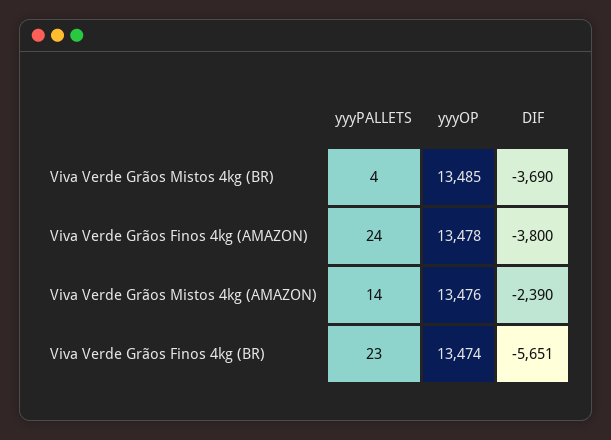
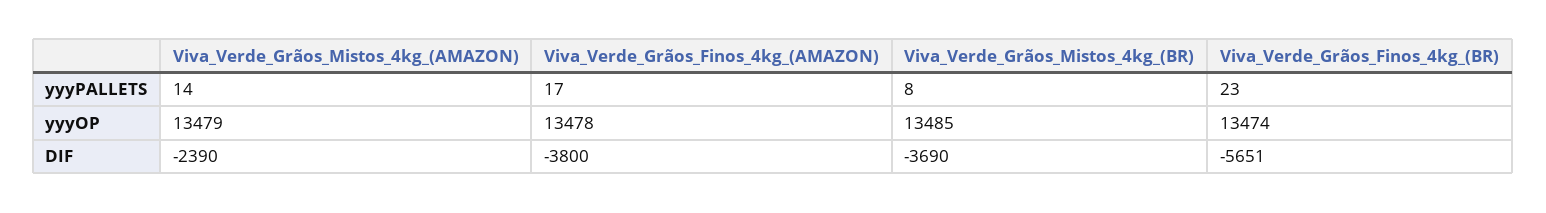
yyyPALLETS, Viva Verde Grãos Mistos 4kg (BR): 4 -> 8
yyyPALLETS, Viva Verde Grãos Finos 4kg (AMAZON): 24 -> 17
yyyOP, Viva Verde Grãos Mistos 4kg (AMAZON): 13476 -> 13479

